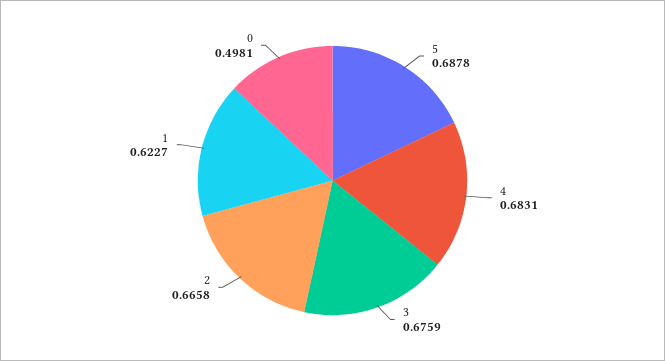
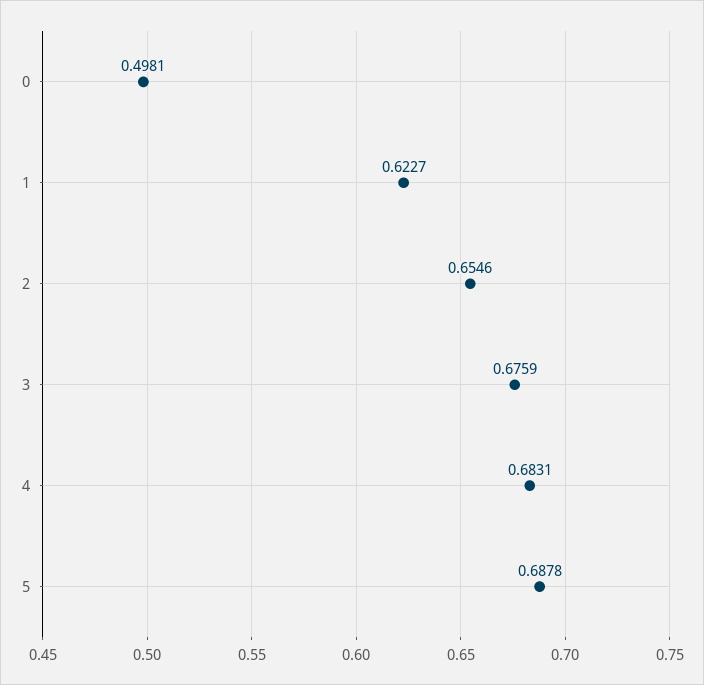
2: 0.6658 -> 0.6546

